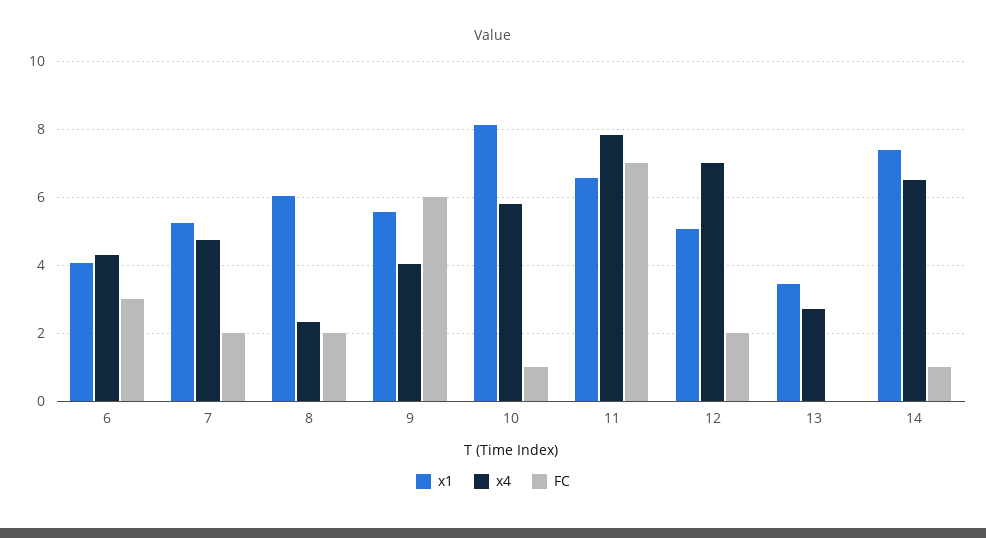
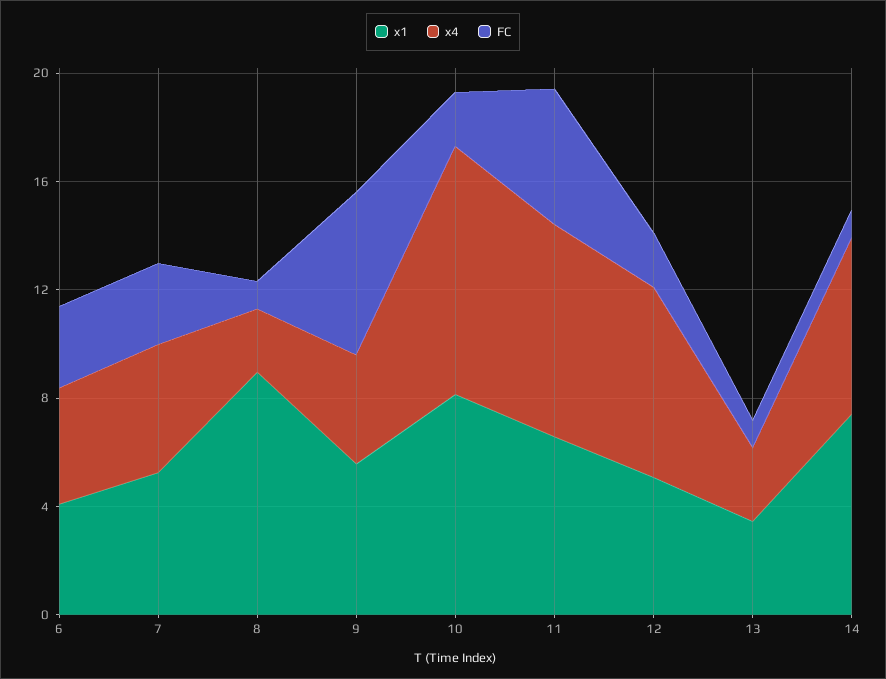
FC, 7: 2 -> 3
x1, 8: 6 -> 9
FC, 8: 2 -> 1
x4, 10: 5.8 -> 9
FC, 10: 1 -> 2
FC, 11: 7 -> 5
FC, 13: 0 -> 1

